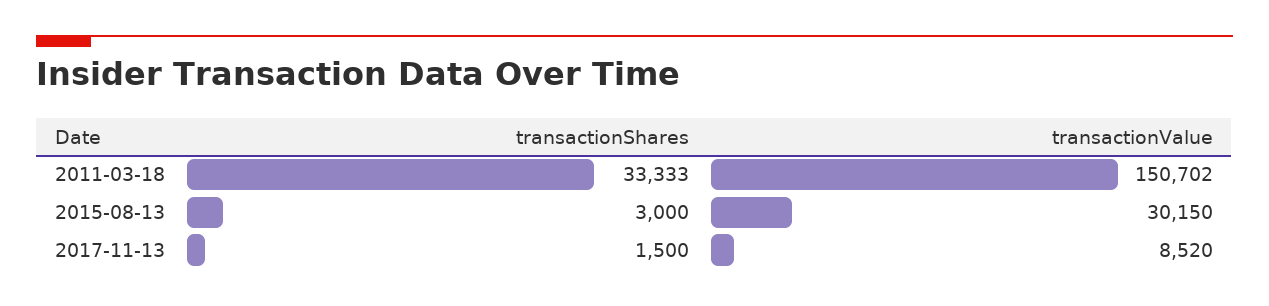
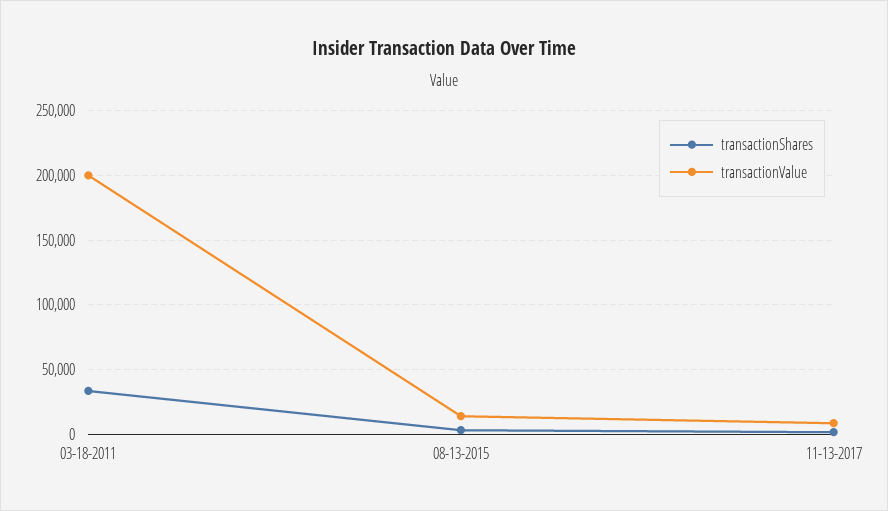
transactionValue, 2011-03-18: 150702 -> 200000
transactionValue, 2015-08-13: 30150 -> 15000

